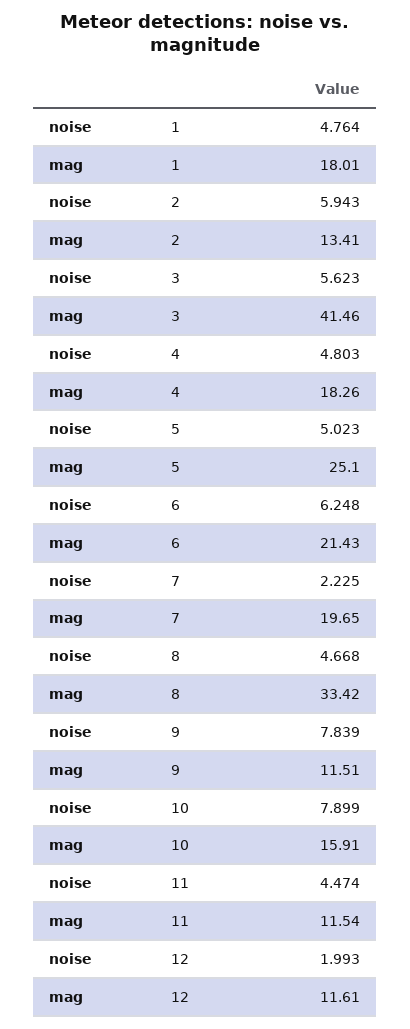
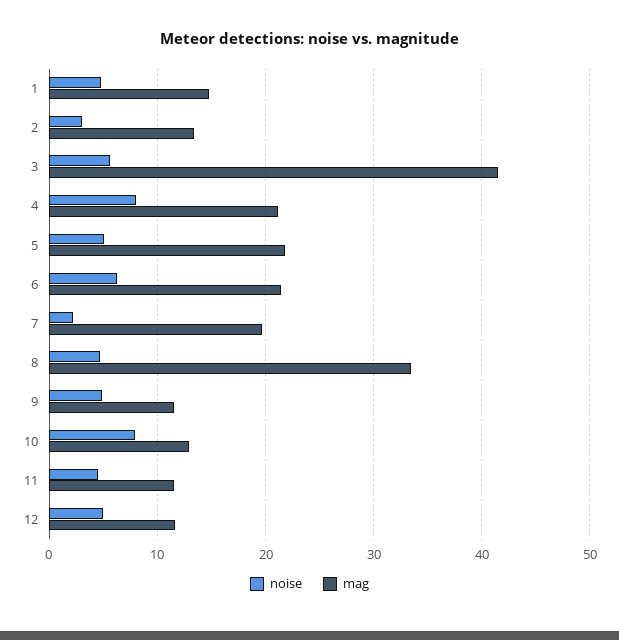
mag, 1: 18.01 -> 15
noise, 2: 5.943 -> 3
noise, 4: 4.803 -> 8
mag, 4: 18.26 -> 21
mag, 5: 25.1 -> 22
noise, 9: 7.839 -> 5
mag, 10: 15.91 -> 13
noise, 12: 1.993 -> 5

